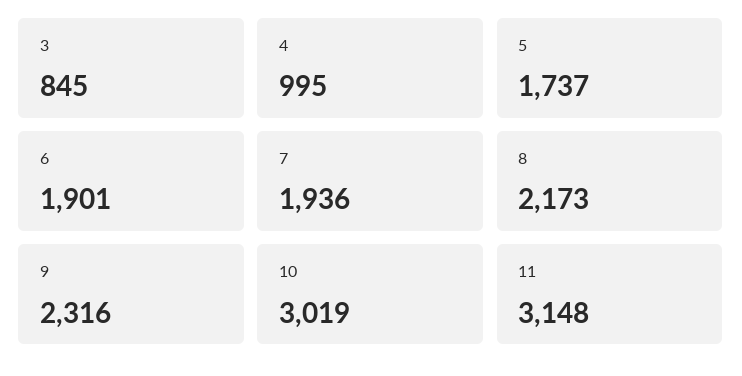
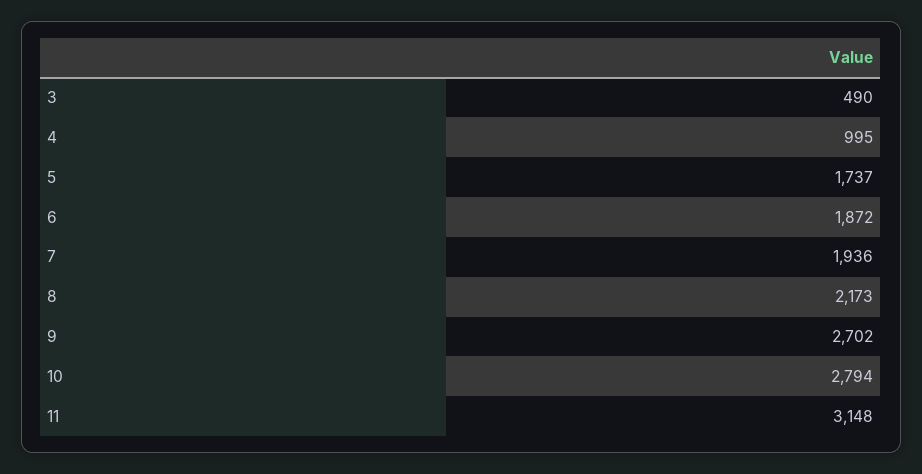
3: 845 -> 490
6: 1901 -> 1872
9: 2316 -> 2702
10: 3019 -> 2794

